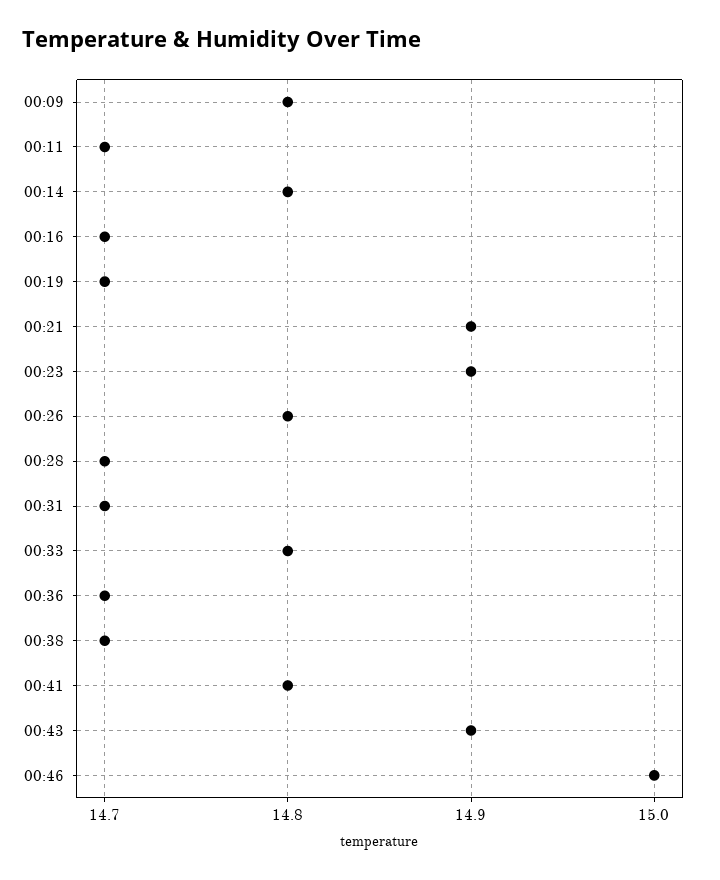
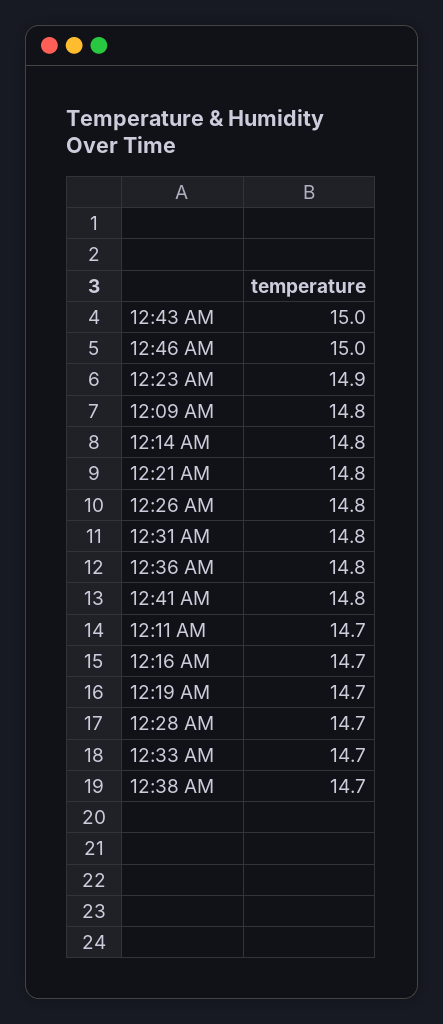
00:21: 14.9 -> 14.8
00:31: 14.7 -> 14.8
00:33: 14.8 -> 14.7
00:36: 14.7 -> 14.8
00:43: 14.9 -> 15

